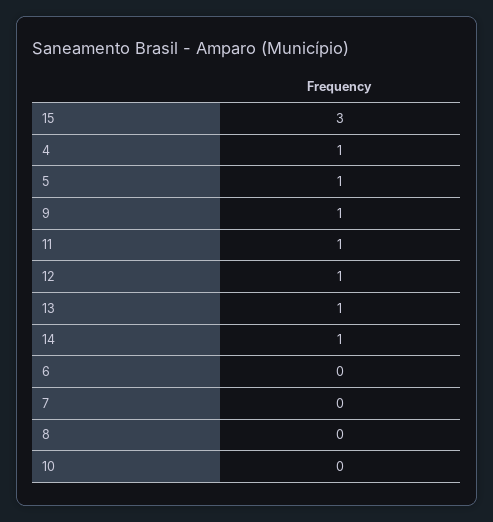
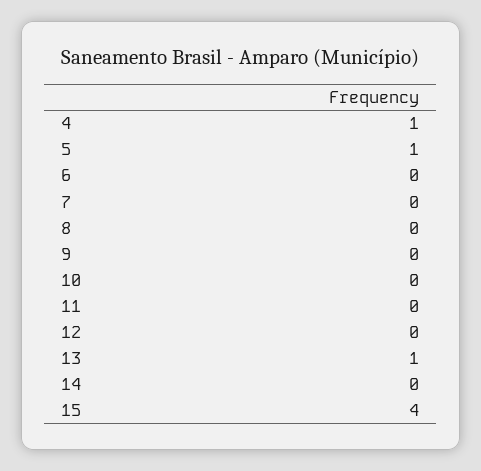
15: 3 -> 4
9: 1 -> 0
11: 1 -> 0
12: 1 -> 0
14: 1 -> 0

